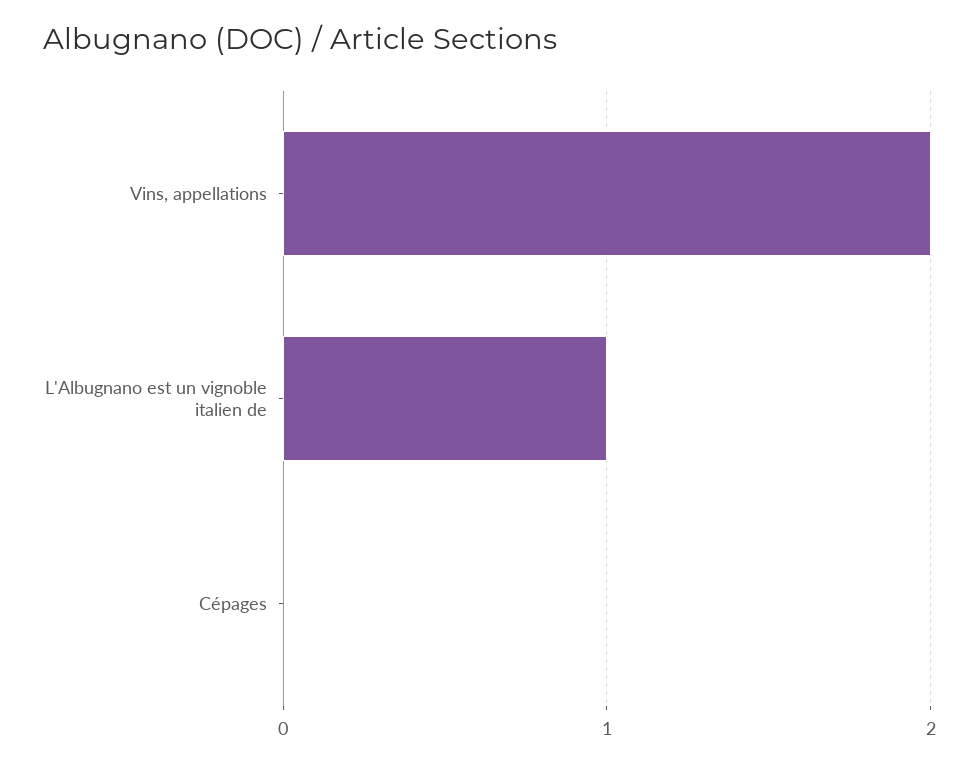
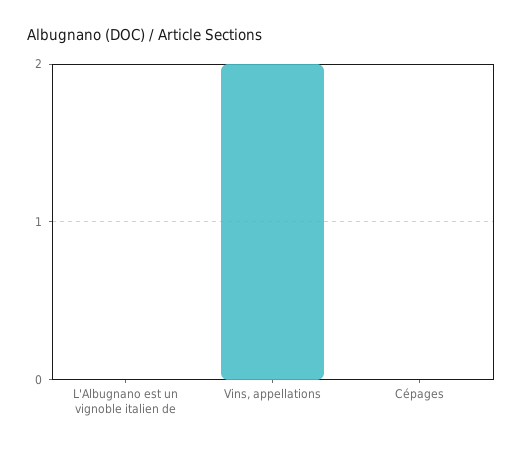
L'Albugnano est un vignoble italien de: 1 -> 0

